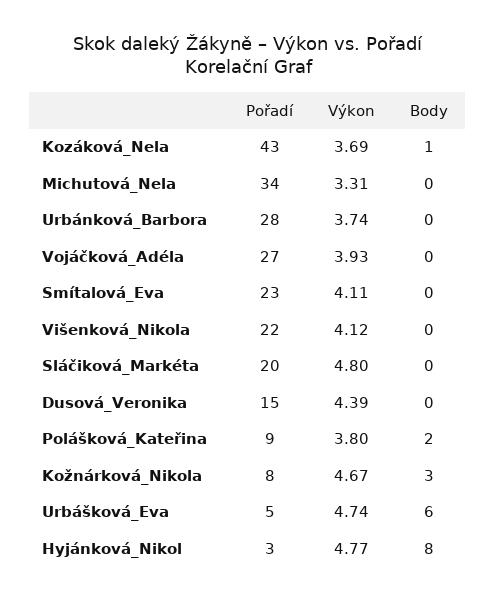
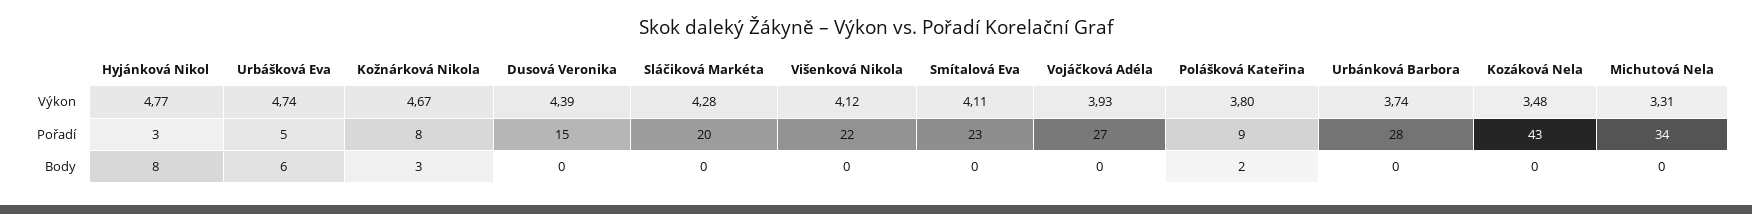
Výkon, Kozáková_Nela: 3.69 -> 3.48
Body, Kozáková_Nela: 1 -> 0
Výkon, Sláčiková_Markéta: 4.8 -> 4.28

